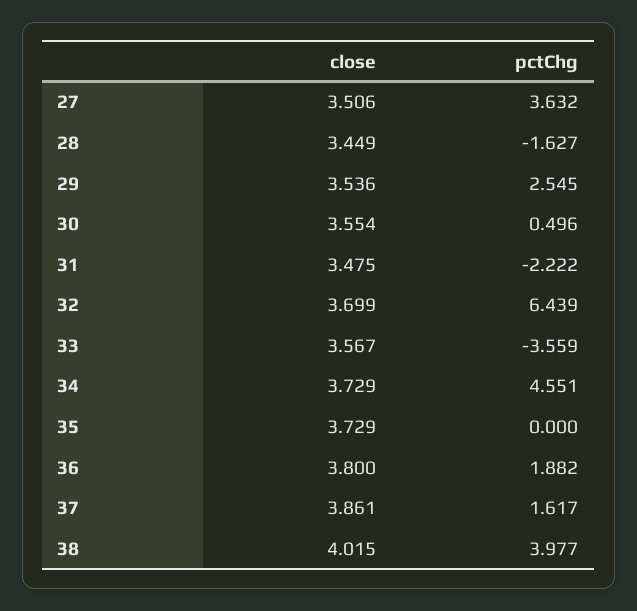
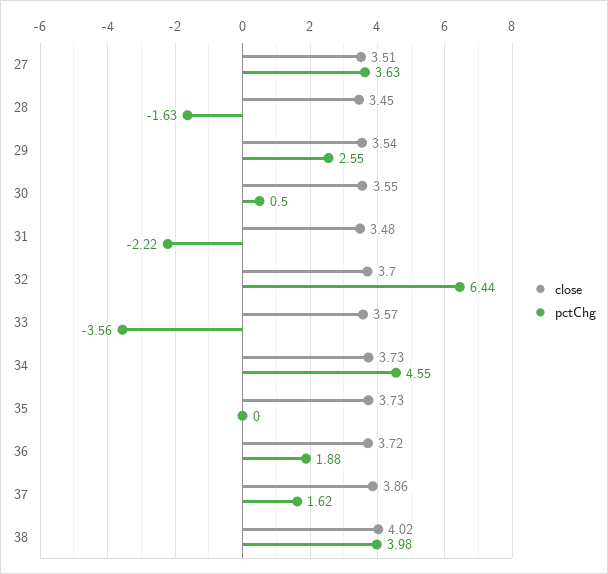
close, 36: 3.8 -> 3.72

